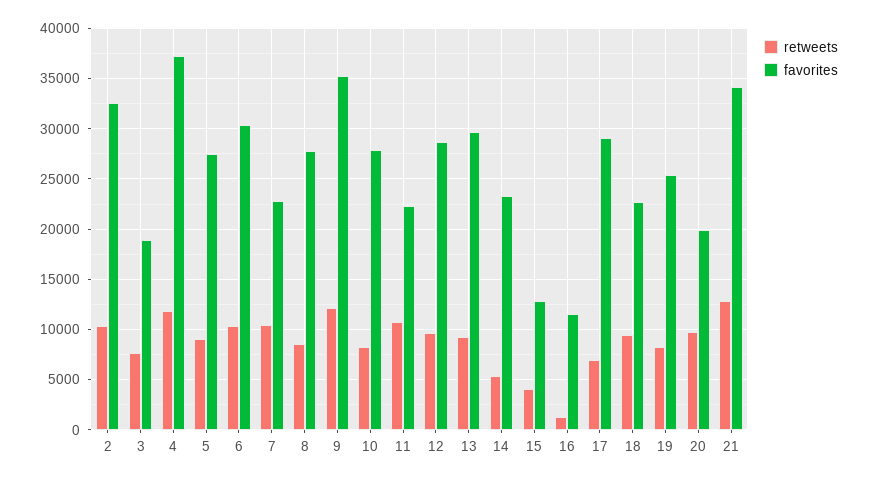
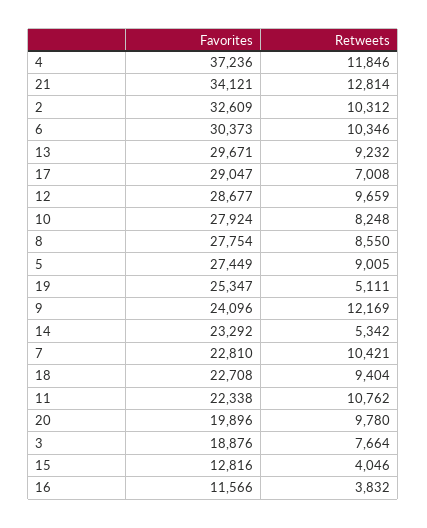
favorites, 9: 35000 -> 24096
retweets, 16: 1000 -> 3832
retweets, 19: 8000 -> 5111

